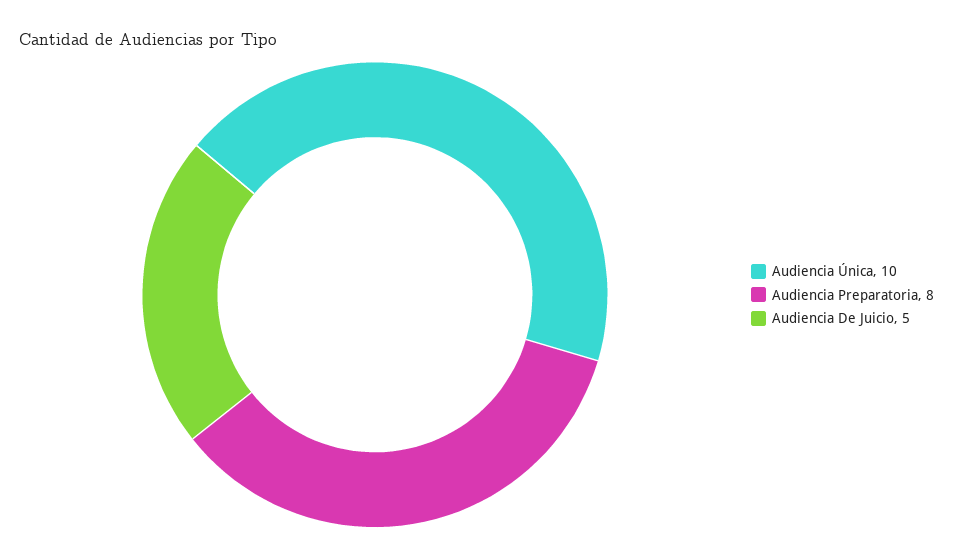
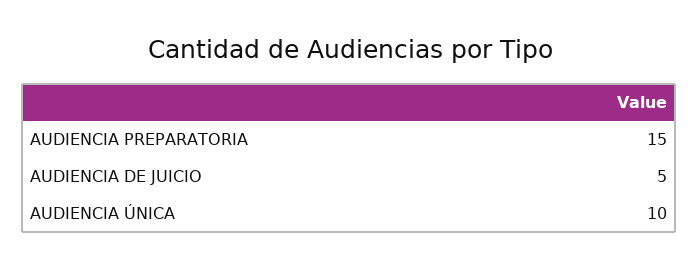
Audiencia Preparatoria: 8 -> 15

